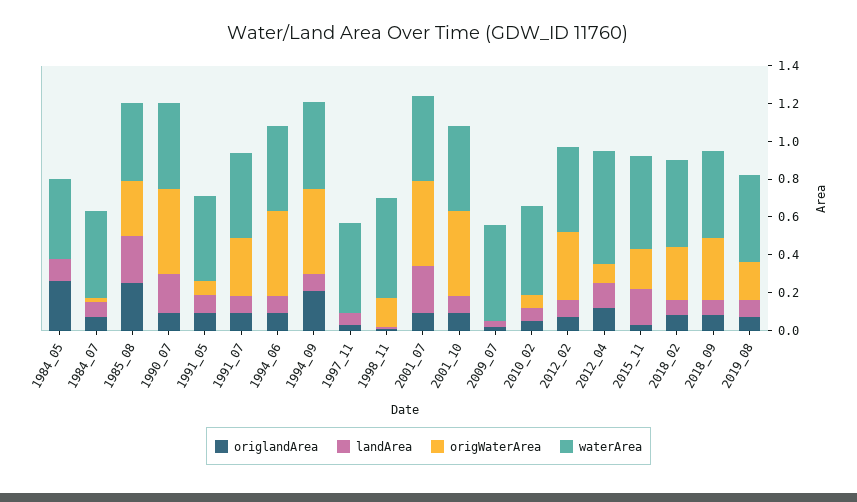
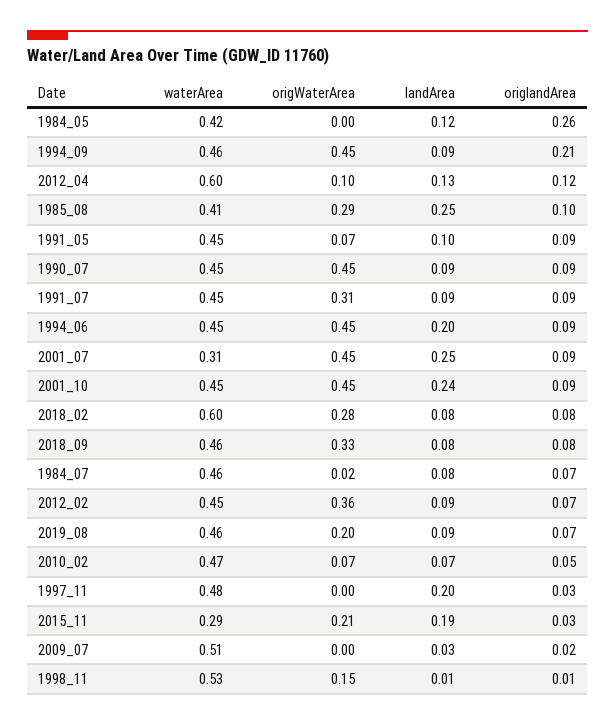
origlandArea, 1985_08: 0.25 -> 0.1
landArea, 1990_07: 0.2 -> 0.09
landArea, 1994_06: 0.1 -> 0.2
landArea, 1997_11: 0.05 -> 0.2
waterArea, 2001_07: 0.45 -> 0.31
landArea, 2001_10: 0.1 -> 0.24
waterArea, 2015_11: 0.5 -> 0.29
waterArea, 2018_02: 0.45 -> 0.6

